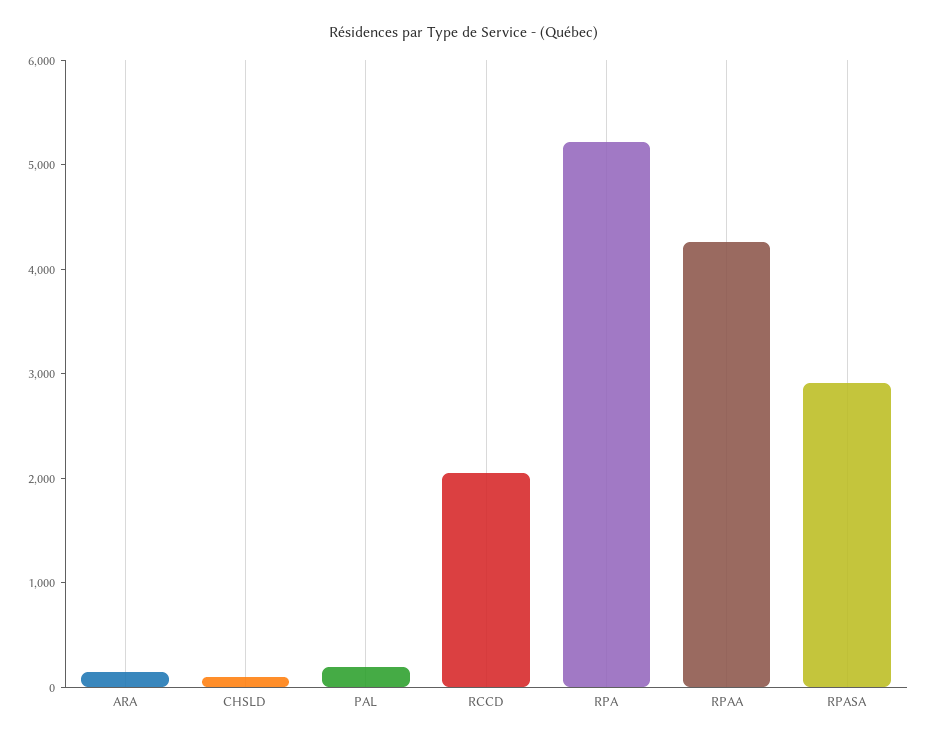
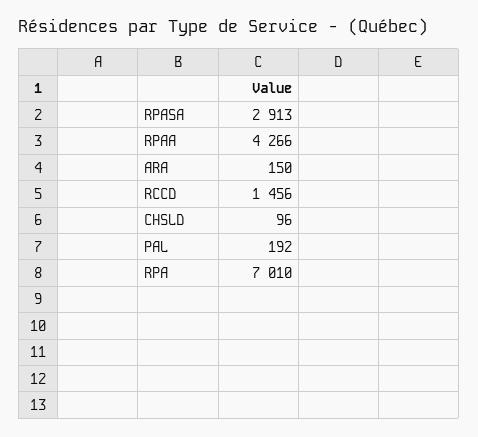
RCCD: 2000 -> 1456
RPA: 5200 -> 7010

